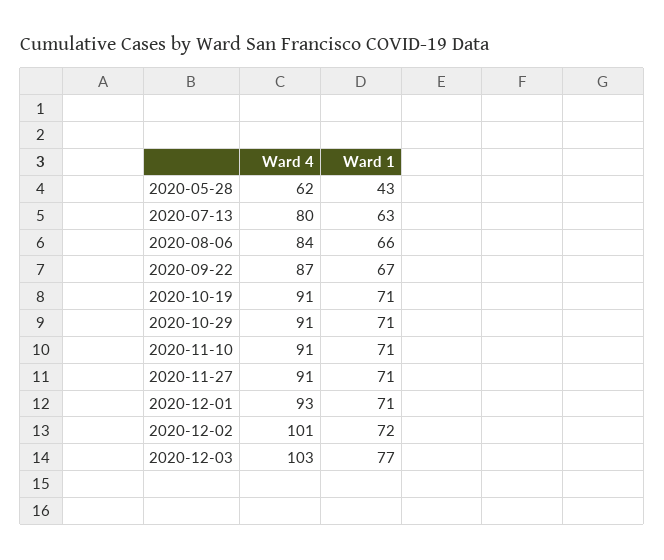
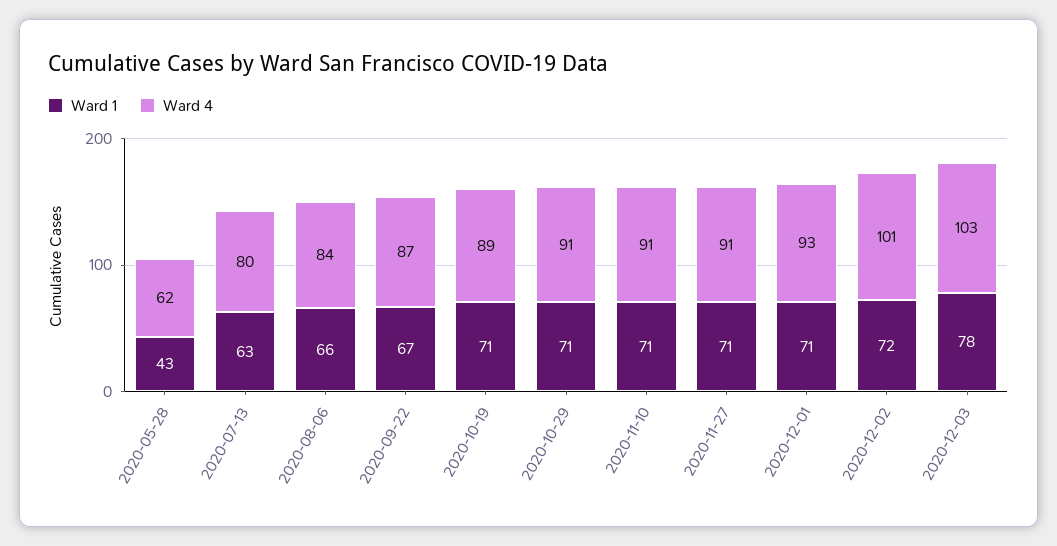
Ward 4, 2020-10-19: 91 -> 89
Ward 1, 2020-12-03: 77 -> 78

